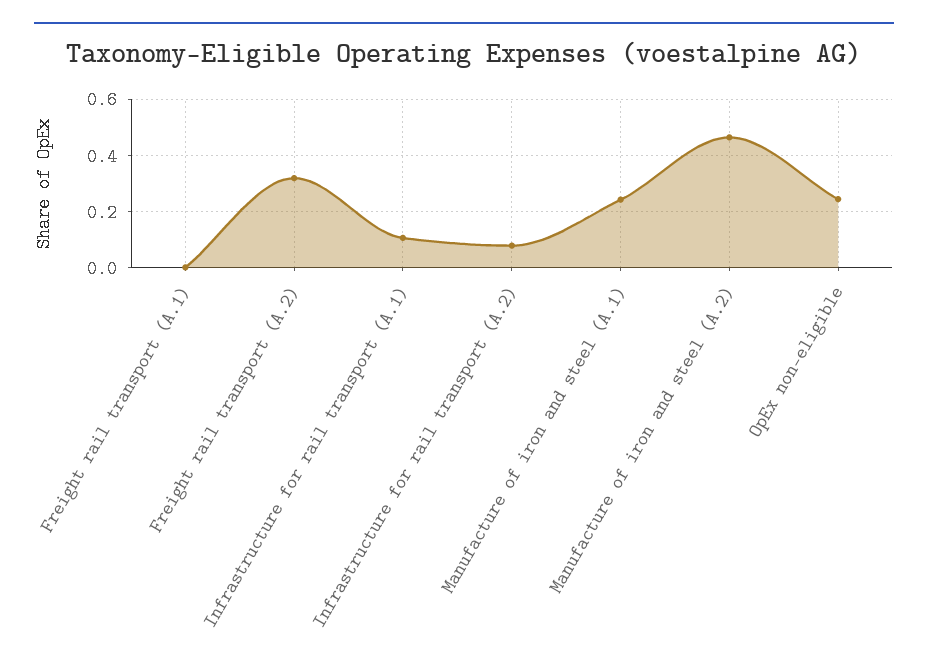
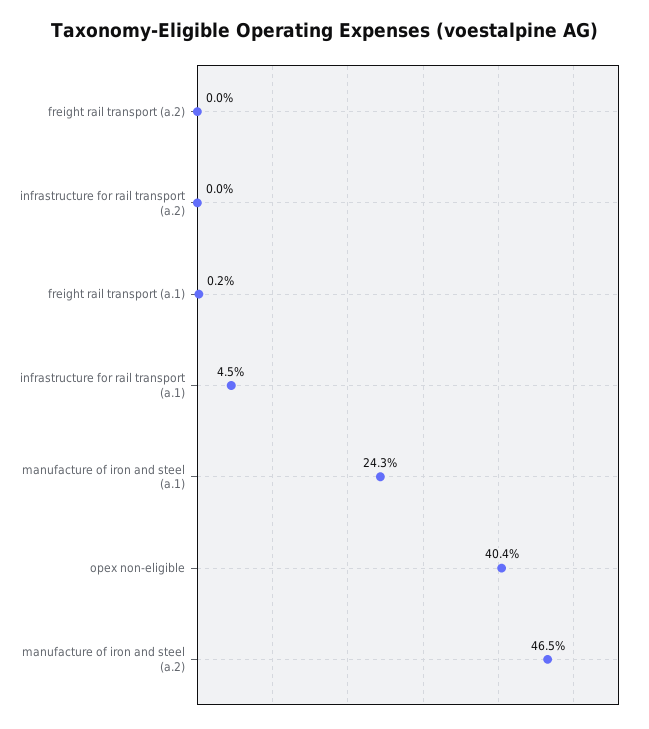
Freight rail transport (A.2): 0.325 -> 0
Infrastructure for rail transport (A.1): 0.1 -> 0.045
Infrastructure for rail transport (A.2): 0.075 -> 0
OpEx non-eligible: 0.25 -> 0.404

